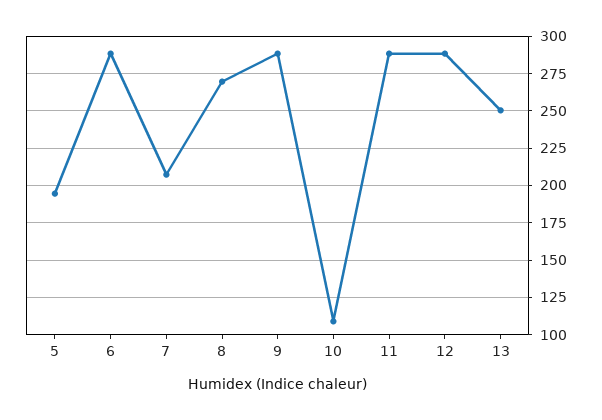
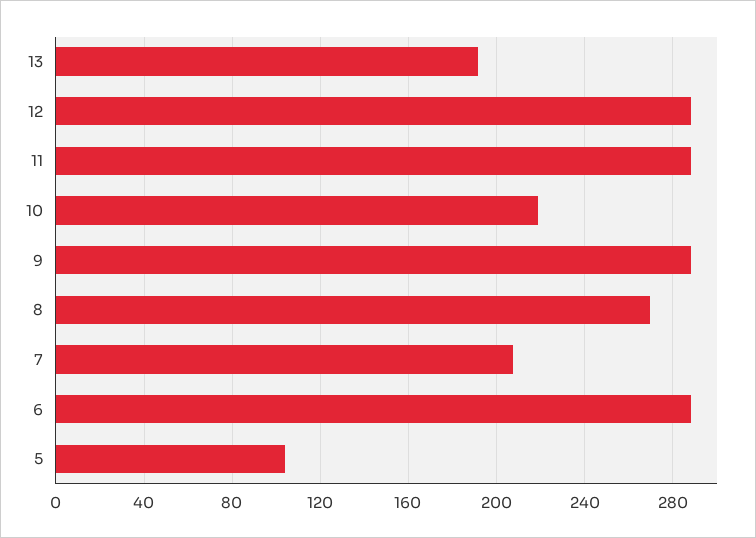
5: 195 -> 105
10: 110 -> 220
13: 250 -> 190

